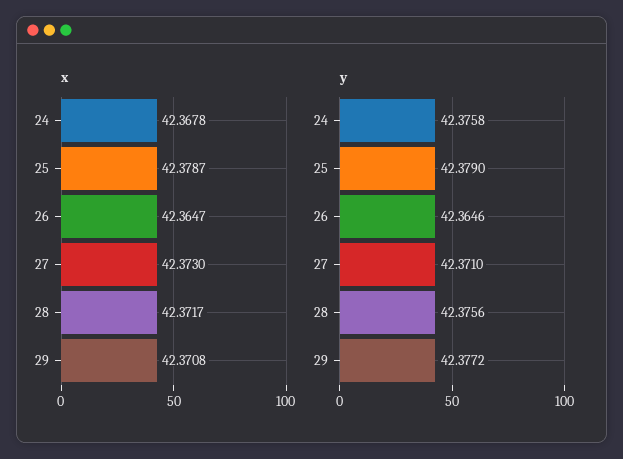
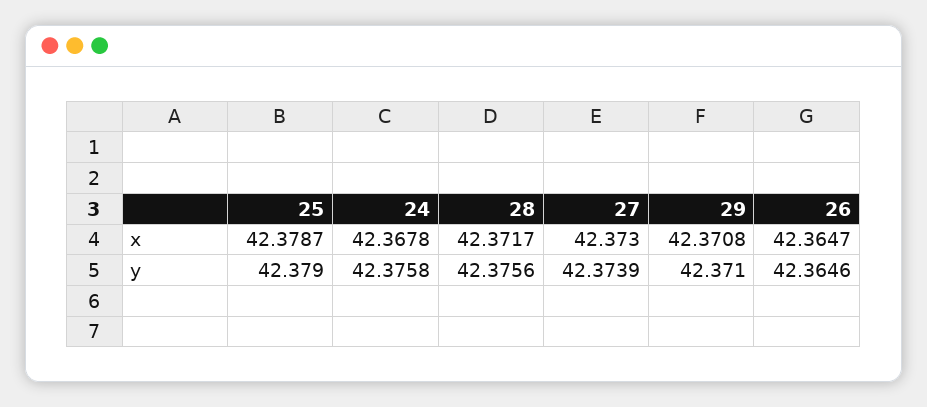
y, 27: 42.371 -> 42.3739
y, 29: 42.3772 -> 42.371

